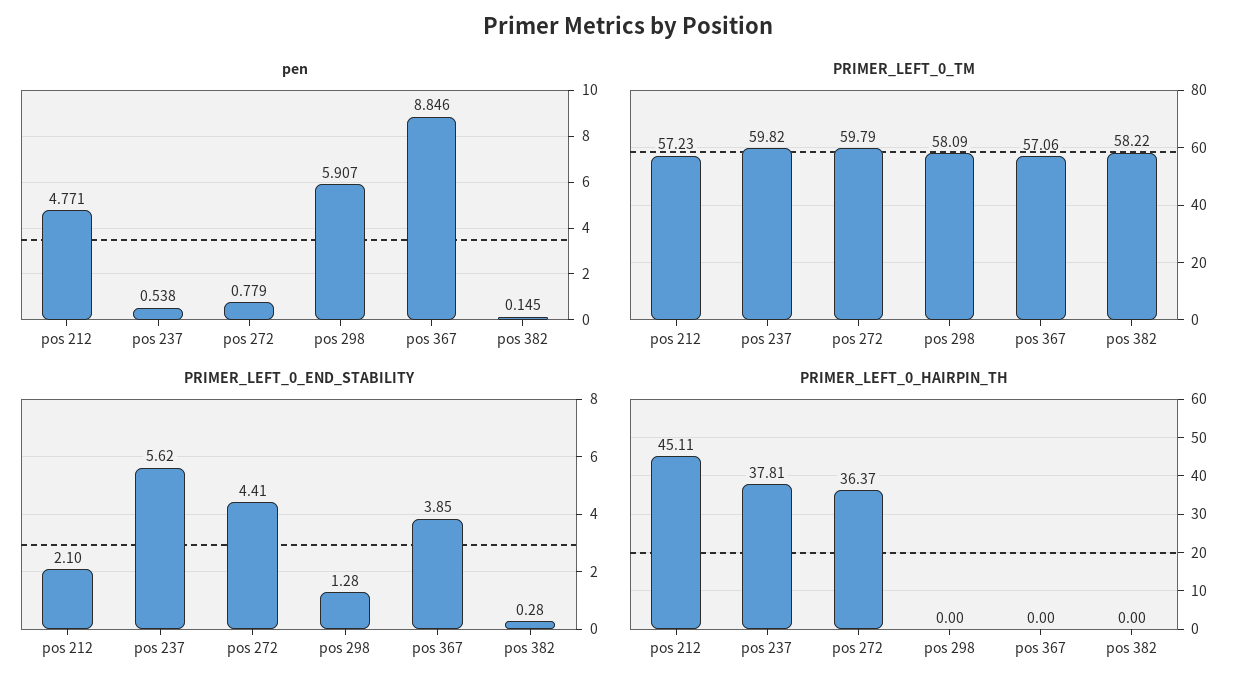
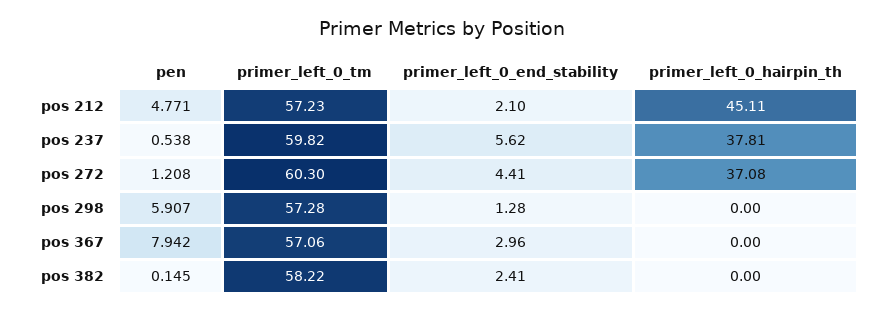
pen, pos 272: 0.779 -> 1.208
pen, pos 367: 8.846 -> 7.942
PRIMER_LEFT_0_TM, pos 272: 59.79 -> 60.3
PRIMER_LEFT_0_TM, pos 298: 58.09 -> 57.28
PRIMER_LEFT_0_END_STABILITY, pos 367: 3.85 -> 2.96
PRIMER_LEFT_0_END_STABILITY, pos 382: 0.28 -> 2.41
PRIMER_LEFT_0_HAIRPIN_TH, pos 272: 36.37 -> 37.08

